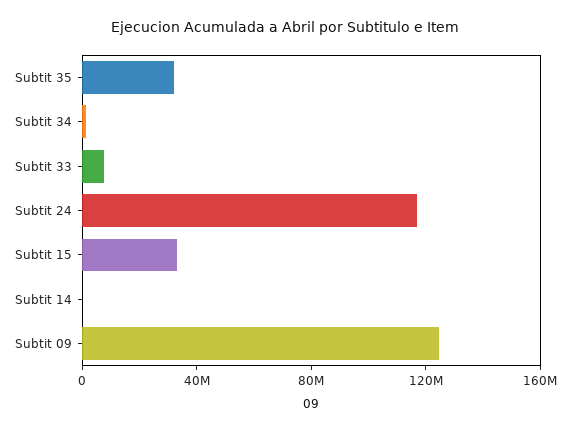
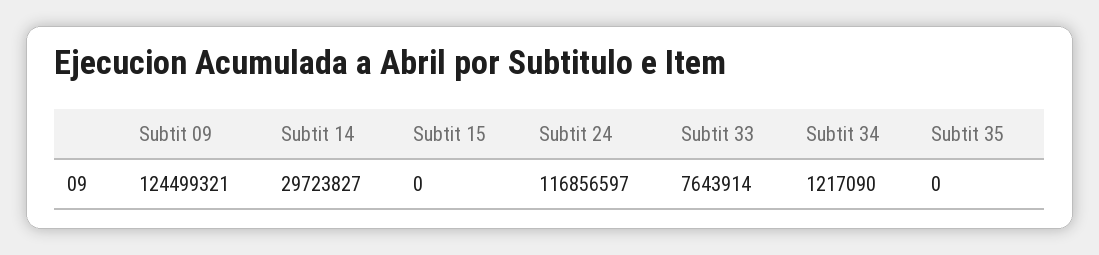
Subtit 35: 30000000 -> 0
Subtit 15: 30000000 -> 0
Subtit 14: 0 -> 29723827

